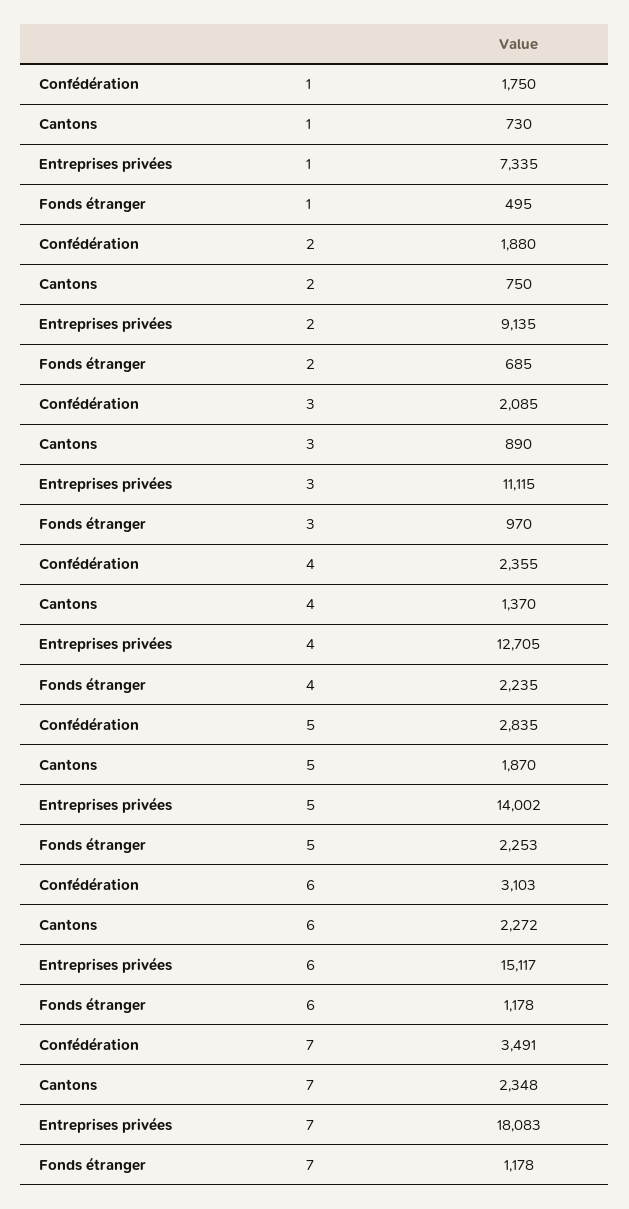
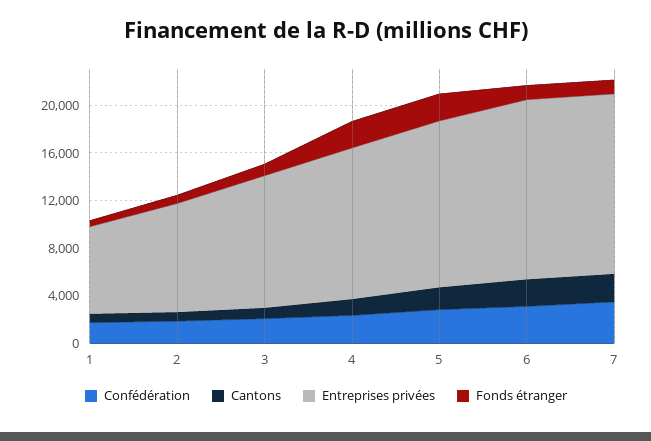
Entreprises privées, 7: 18083 -> 15000

